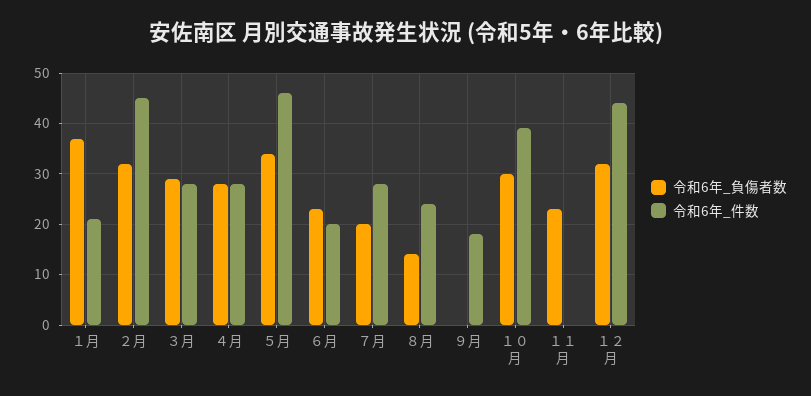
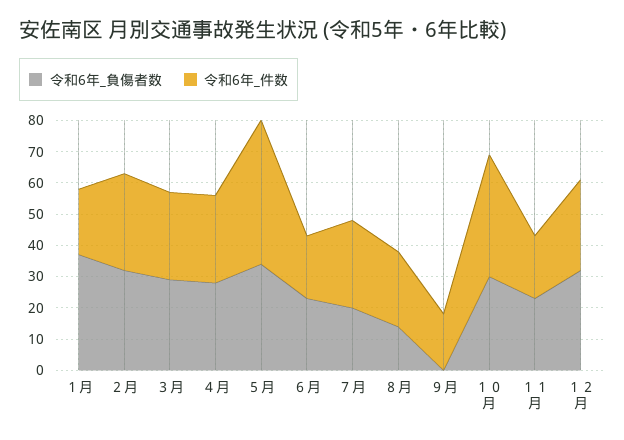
令和6年_件数, ２月: 45 -> 30
令和6年_件数, １１月: 0 -> 20
令和6年_件数, １２月: 45 -> 30

